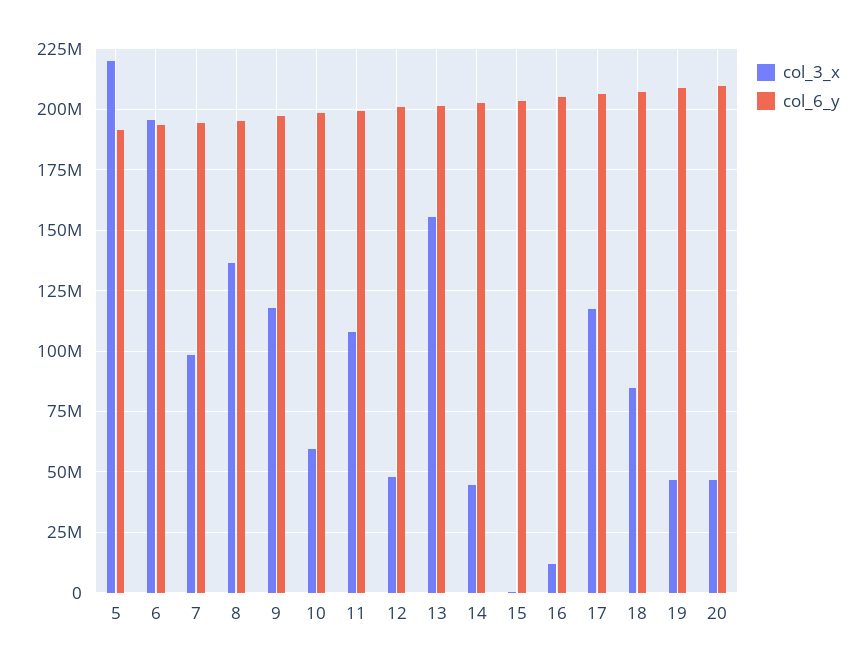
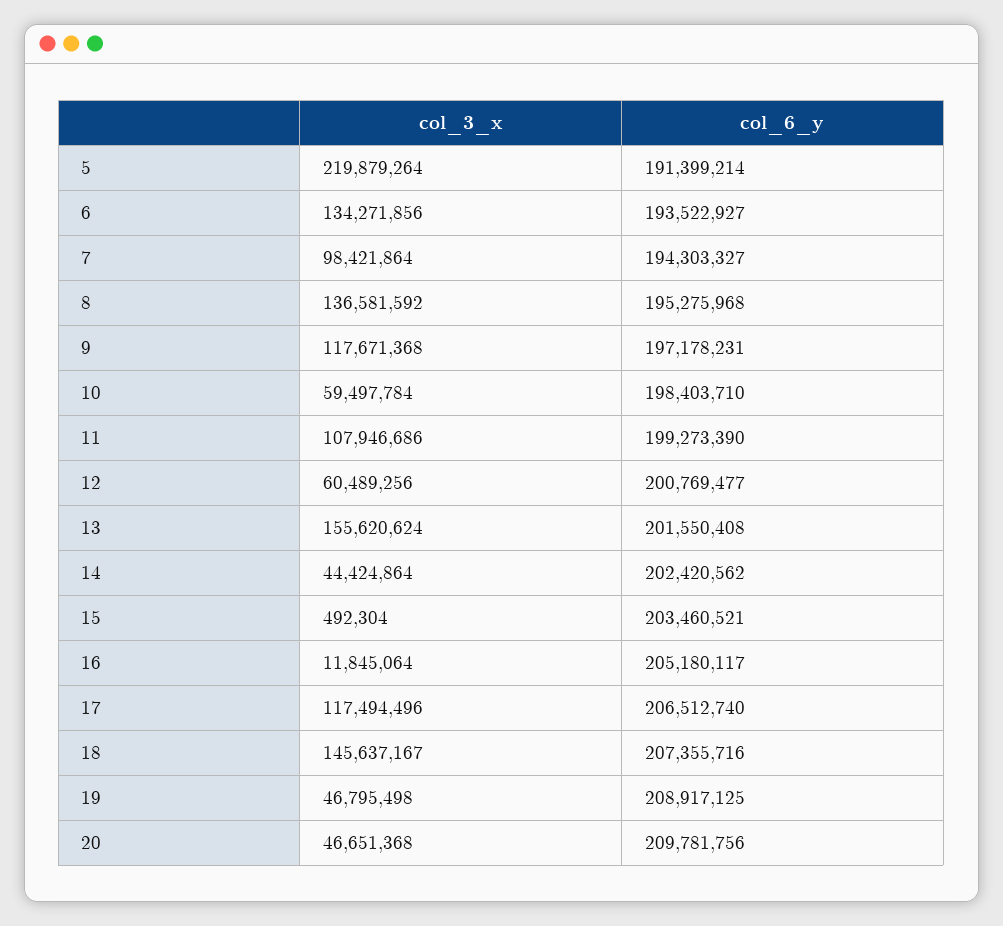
col_3_x, 6: 195000000 -> 134271856
col_3_x, 12: 47500000 -> 60489256
col_3_x, 18: 85000000 -> 145637167

